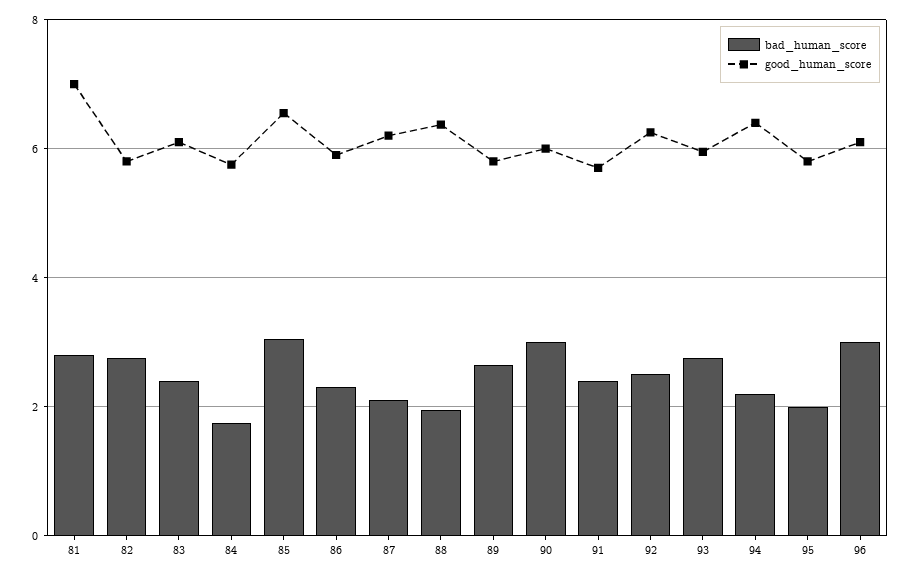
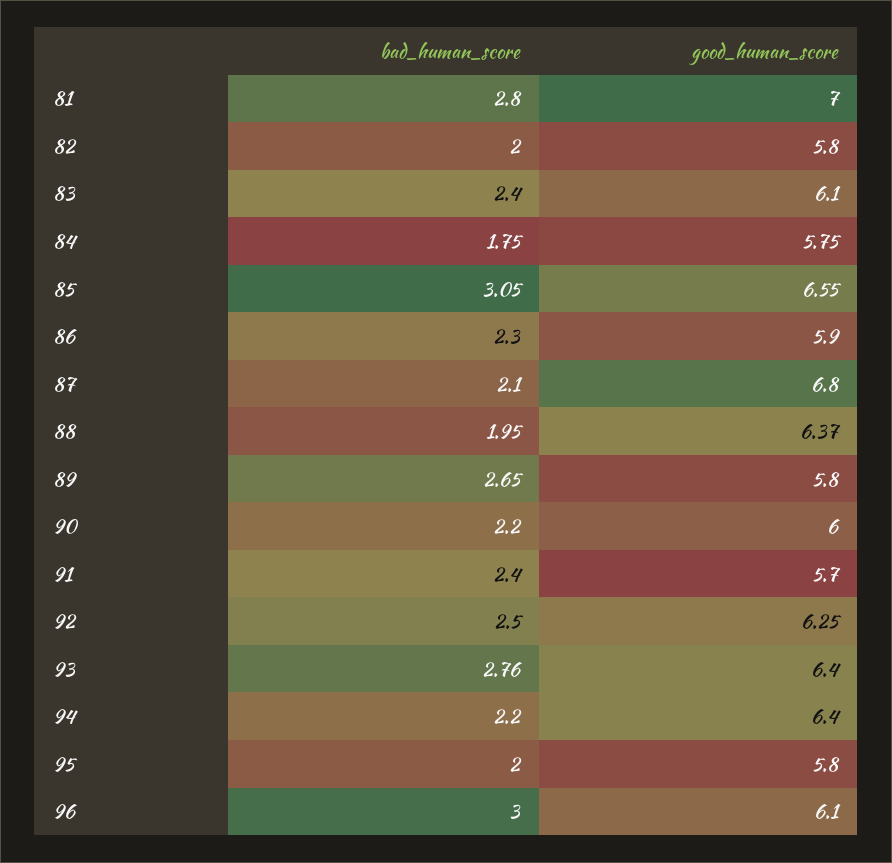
bad_human_score, 82: 2.8 -> 2
good_human_score, 87: 6.2 -> 6.8
bad_human_score, 90: 3 -> 2.2
good_human_score, 93: 6 -> 6.4

